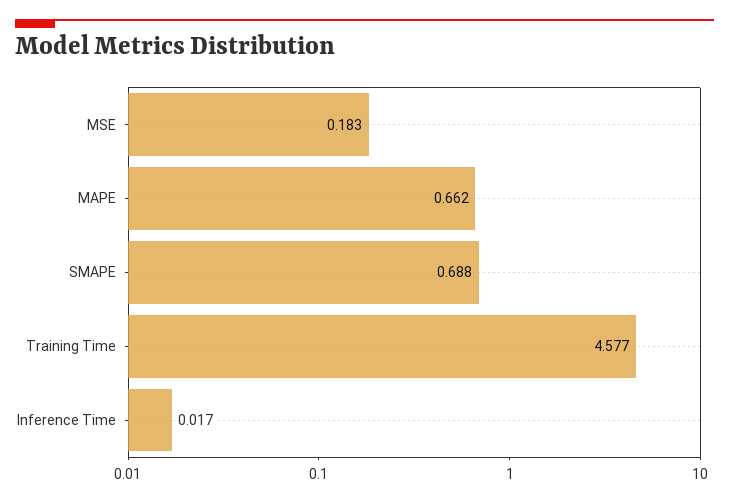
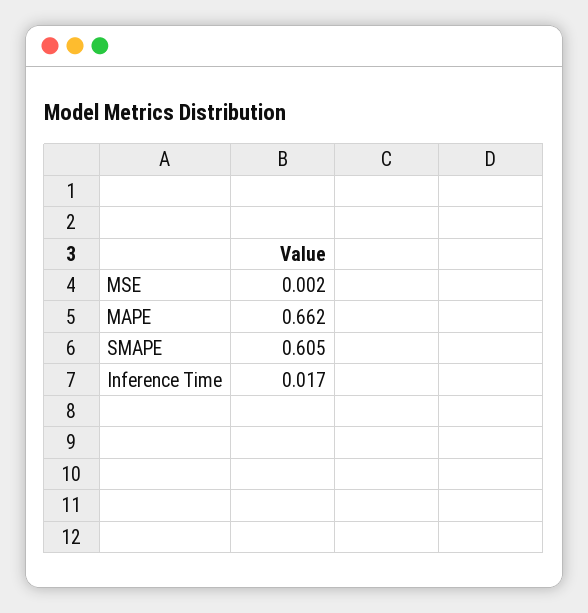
MSE: 0.183 -> 0.002
SMAPE: 0.688 -> 0.605
Training Time: 4.577 -> none

